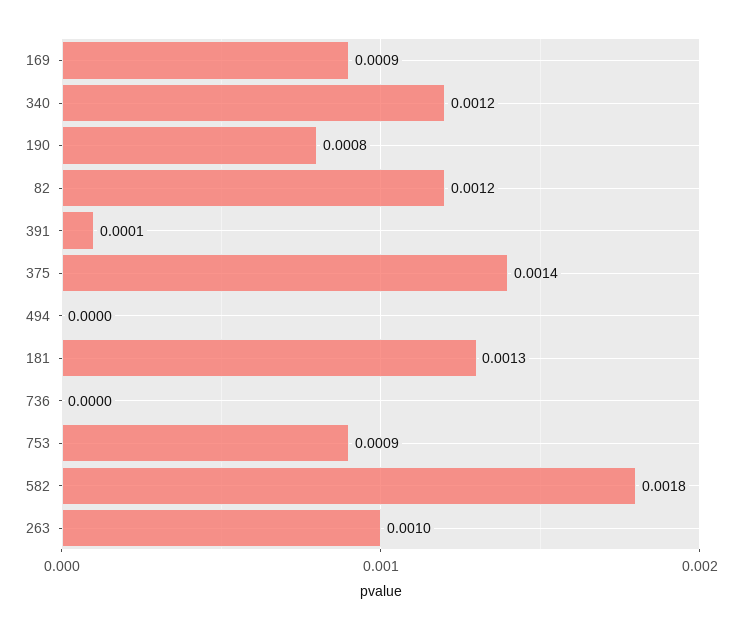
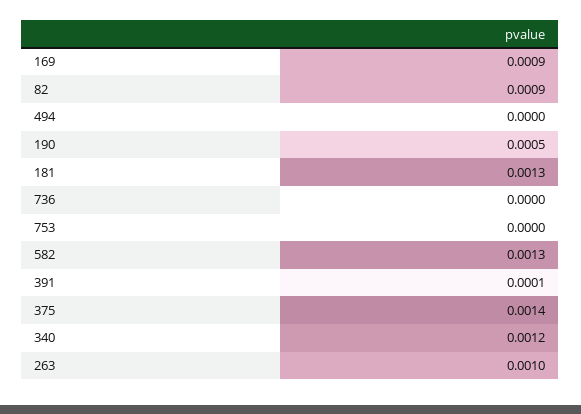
190: 0.0008 -> 0.0005
82: 0.0012 -> 0.0009
753: 0.0009 -> 0
582: 0.0018 -> 0.0013

